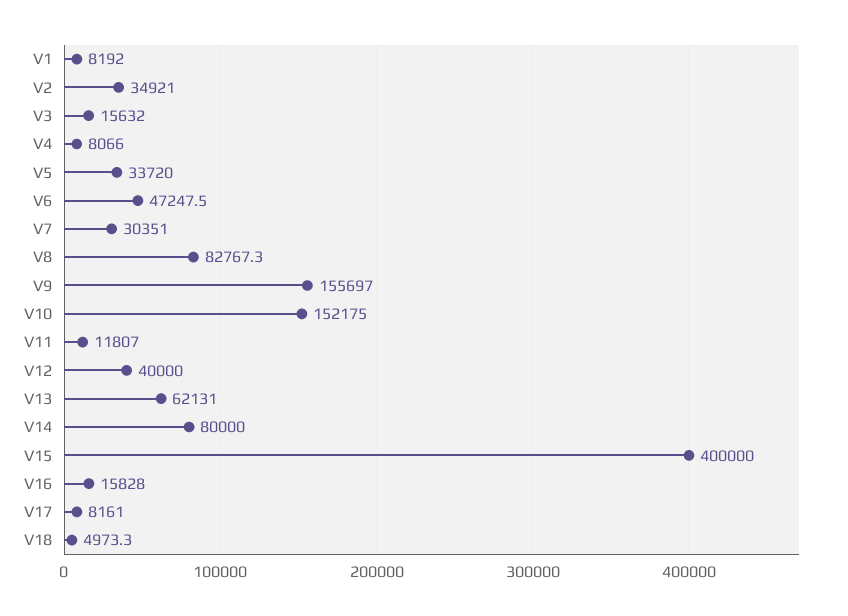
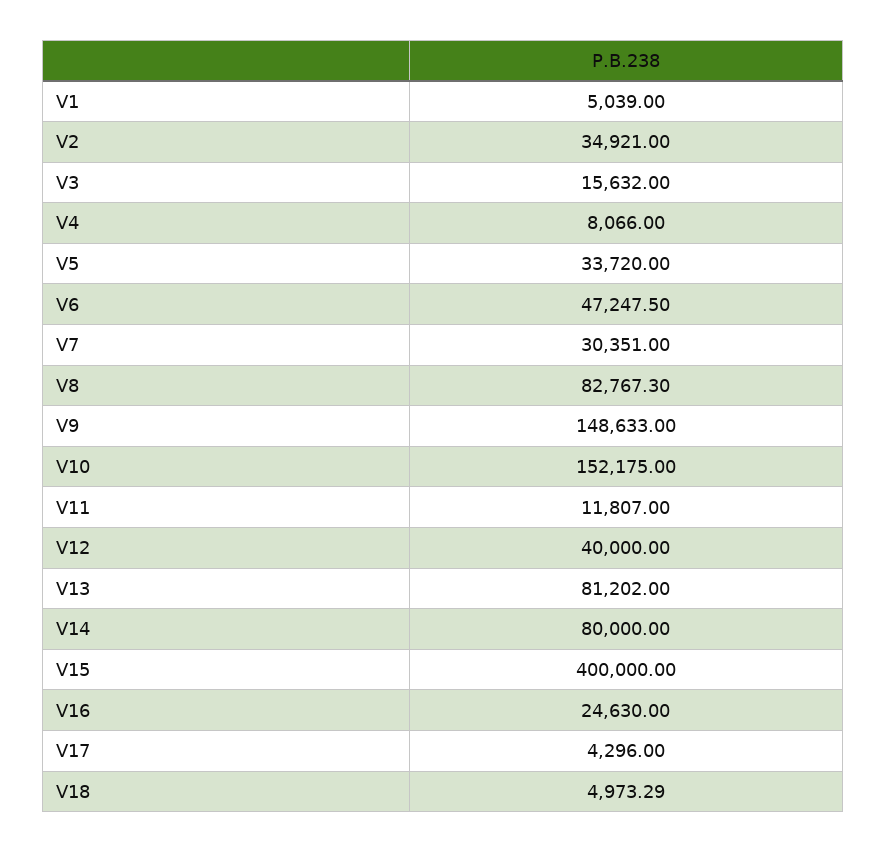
V1: 8192 -> 5039
V9: 155697 -> 148633
V13: 62131 -> 81202
V16: 15828 -> 24630
V17: 8161 -> 4296

